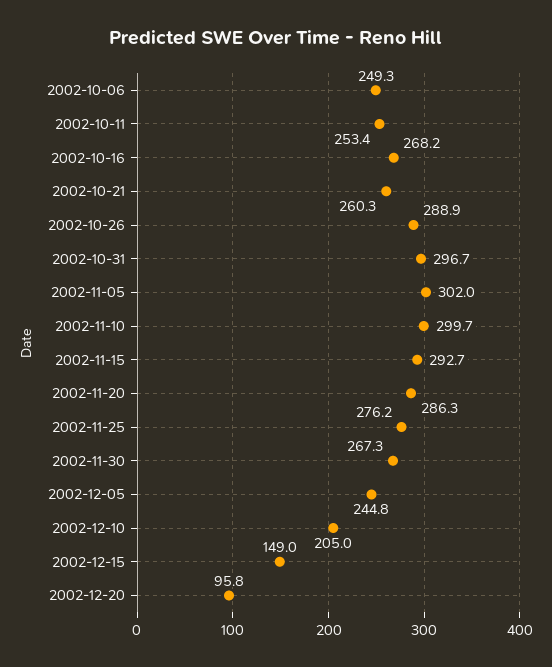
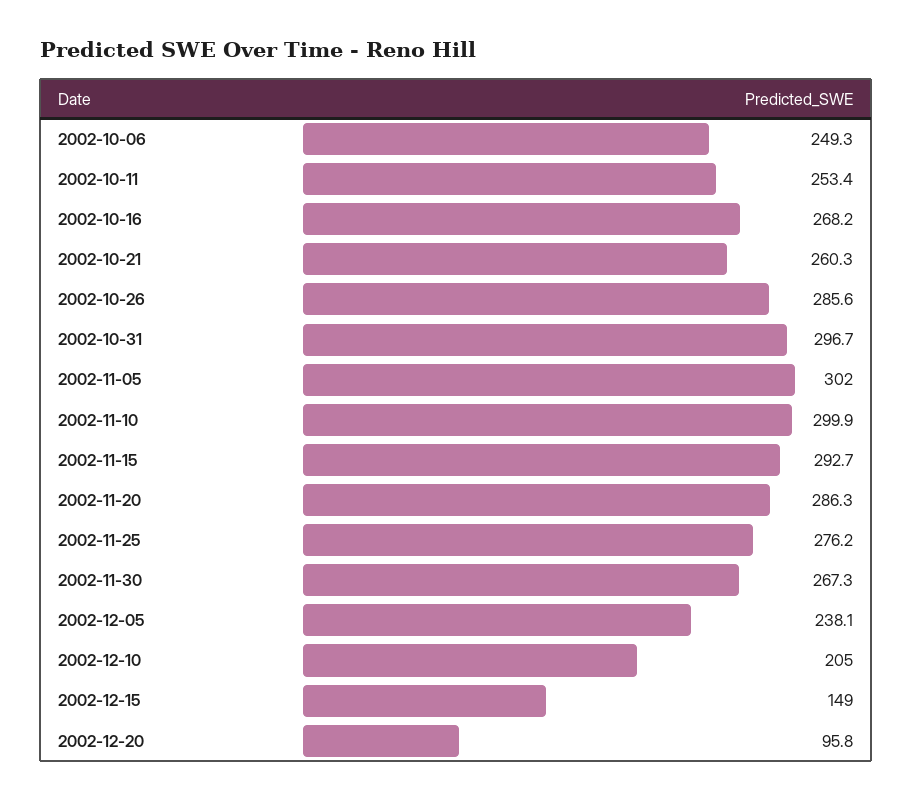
2002-10-26: 288.9 -> 285.6
2002-11-10: 299.7 -> 299.9
2002-12-05: 244.8 -> 238.1

